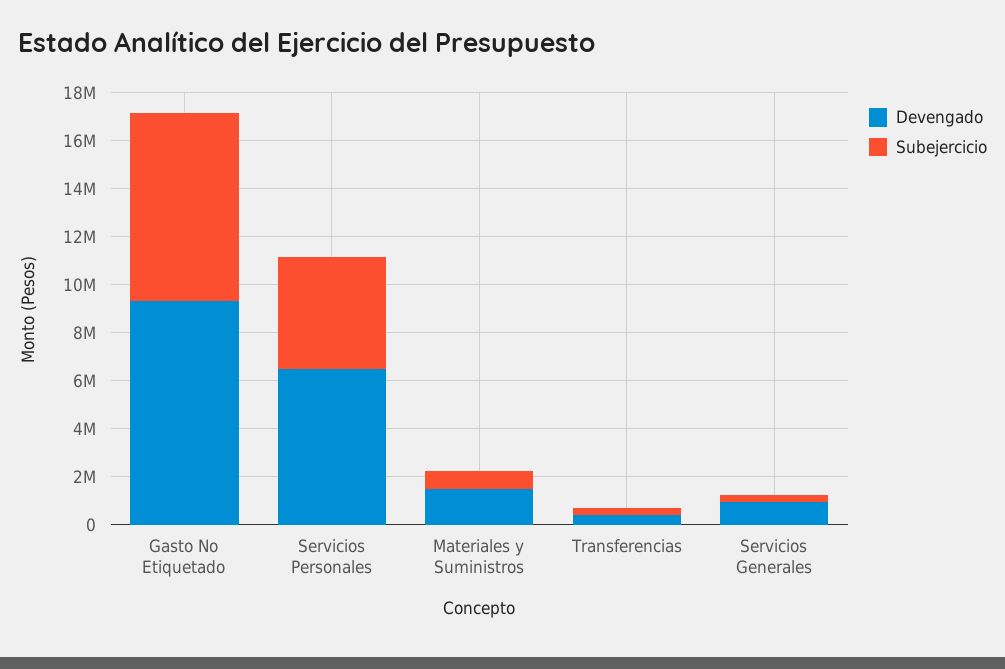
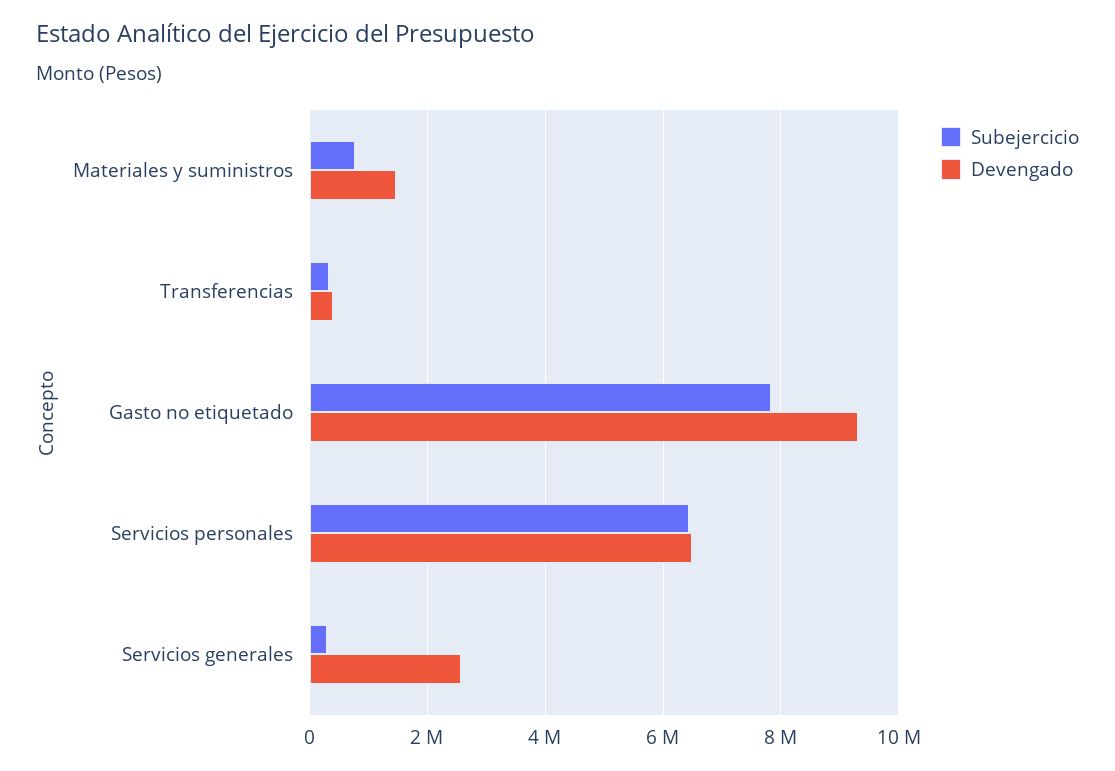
Subejercicio, Servicios Personales: 4500000 -> 6400000
Devengado, Servicios Generales: 1000000 -> 2600000

